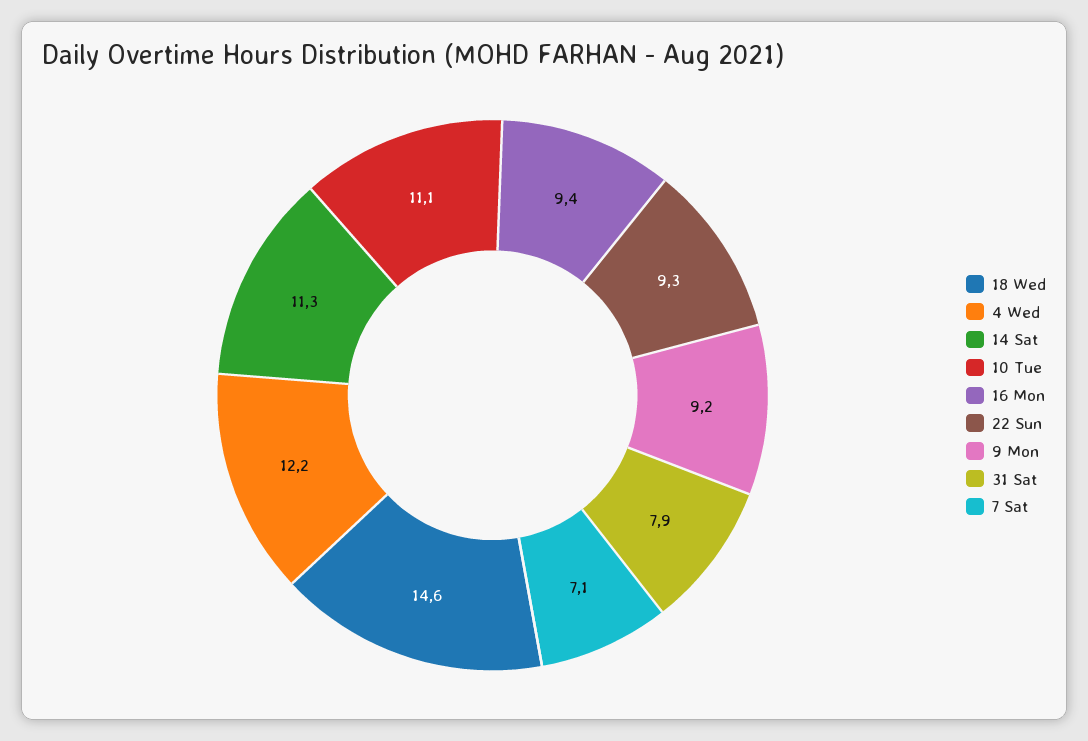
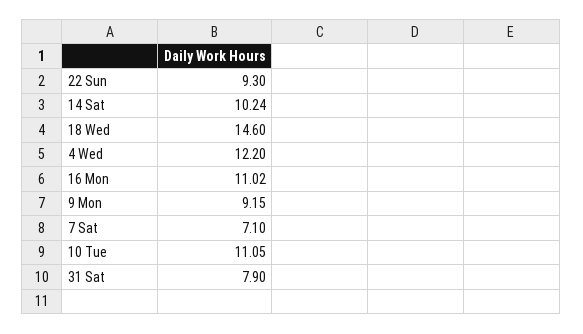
14 Sat: 11.3 -> 10.24
16 Mon: 9.4 -> 11.02

